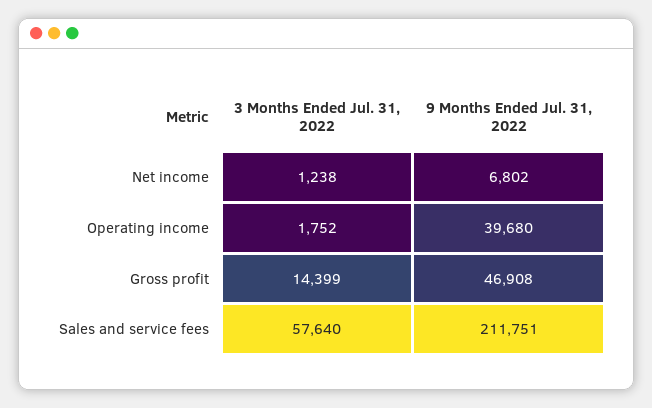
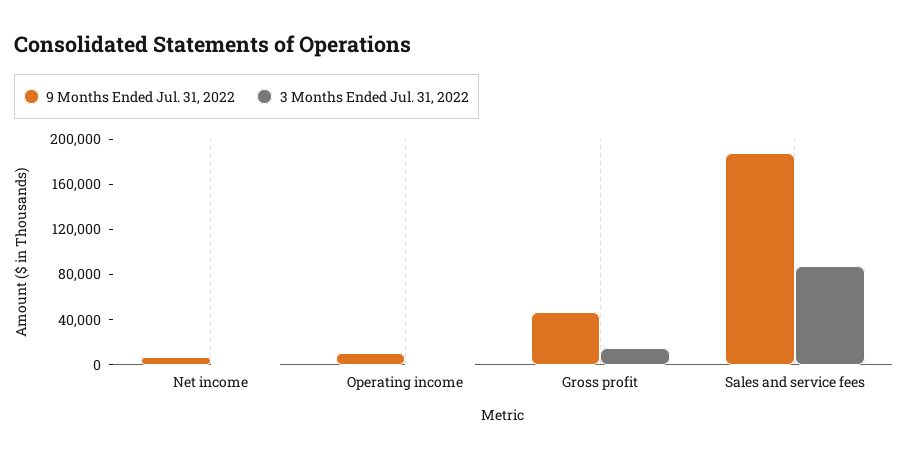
9 Months Ended Jul. 31, 2022, Operating income: 39680 -> 10000
3 Months Ended Jul. 31, 2022, Sales and service fees: 57640 -> 90000
9 Months Ended Jul. 31, 2022, Sales and service fees: 211751 -> 190000

